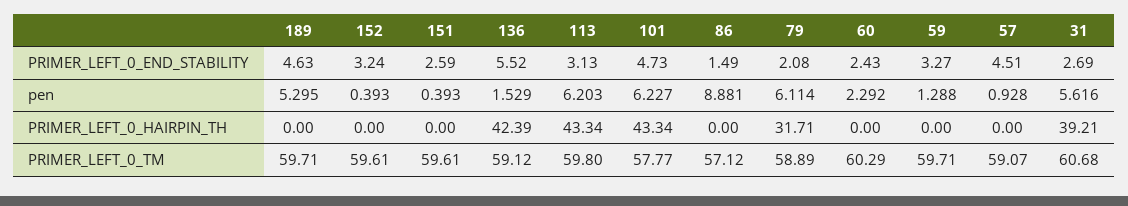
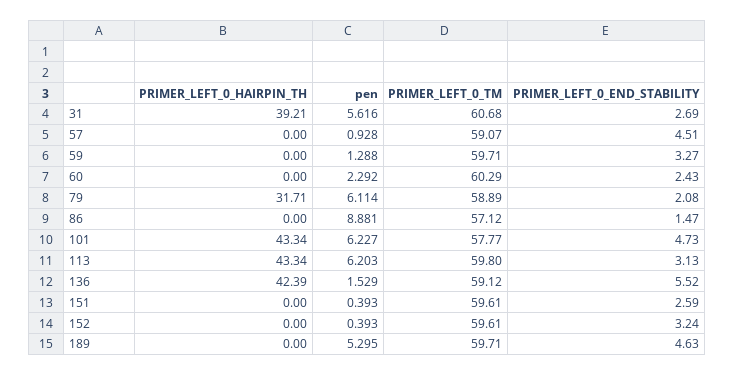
86, PRIMER_LEFT_0_END_STABILITY: 1.49 -> 1.47

